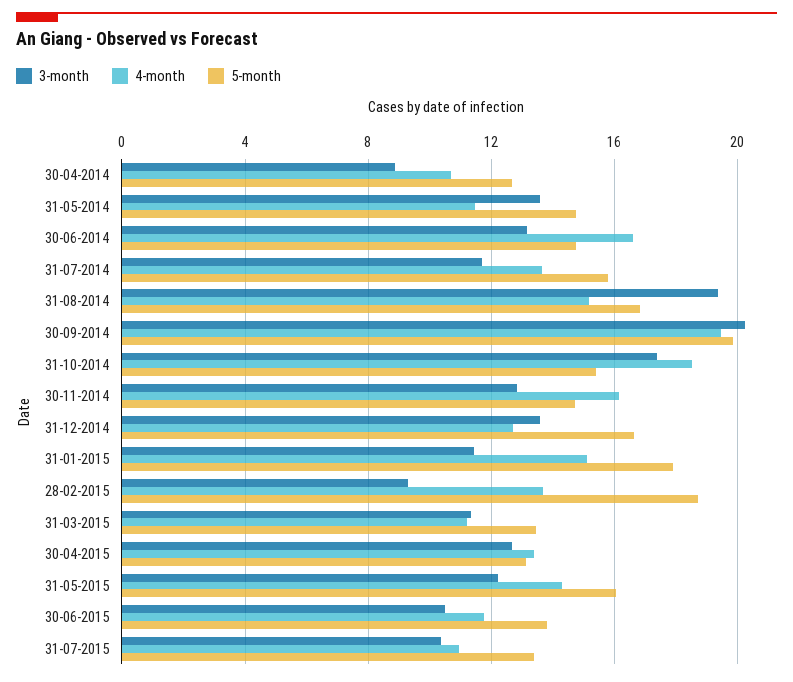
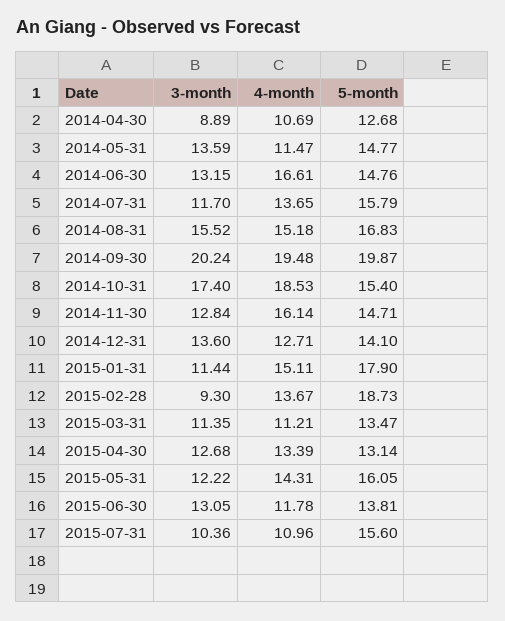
3-month, 31-08-2014: 19.5 -> 15.52
5-month, 31-12-2014: 16.5 -> 14.1
3-month, 30-06-2015: 10.5 -> 13.05
5-month, 31-07-2015: 13.5 -> 15.6

